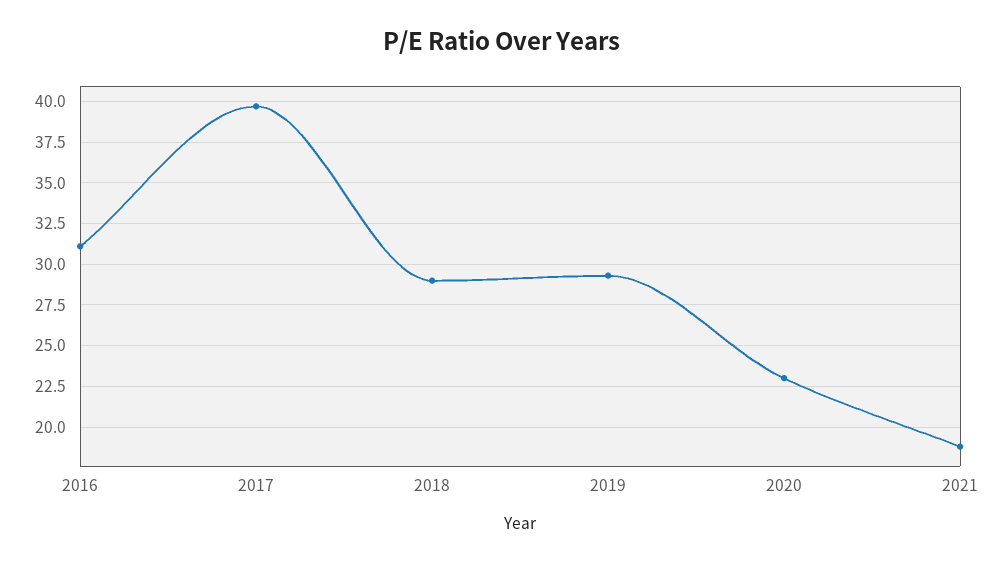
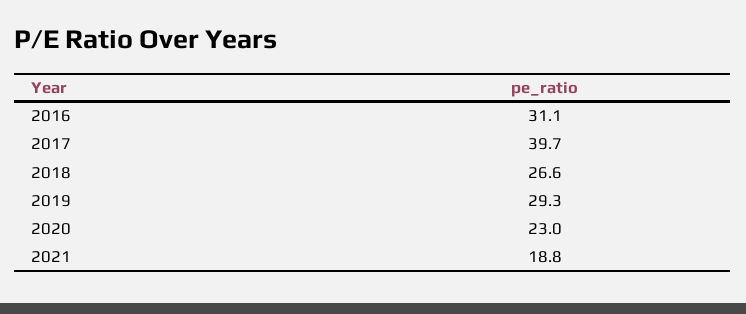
2018: 29 -> 26.6

